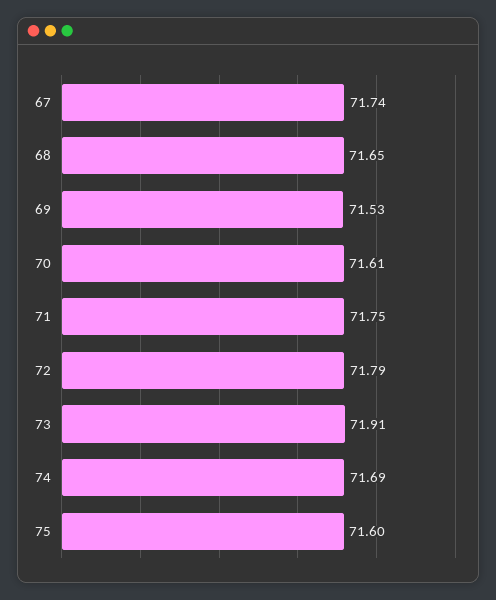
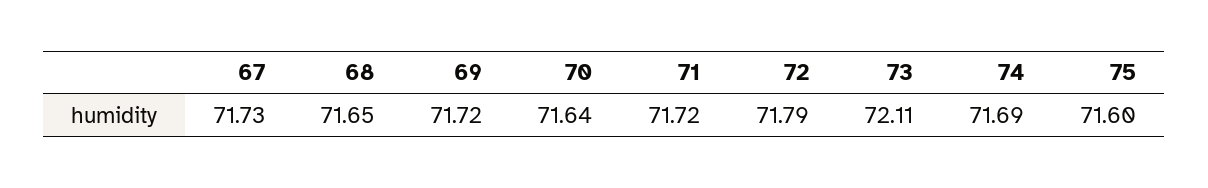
67: 71.74 -> 71.73
69: 71.53 -> 71.72
70: 71.61 -> 71.64
71: 71.75 -> 71.72
73: 71.91 -> 72.11

